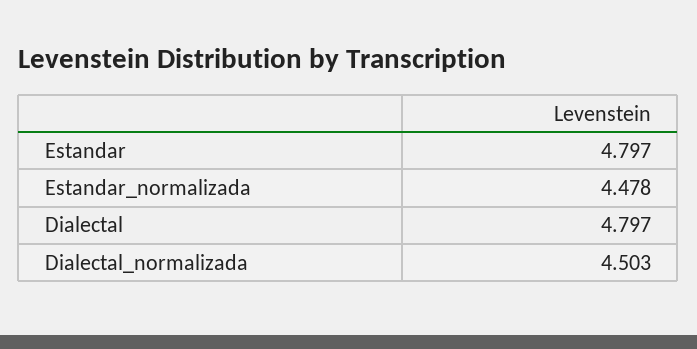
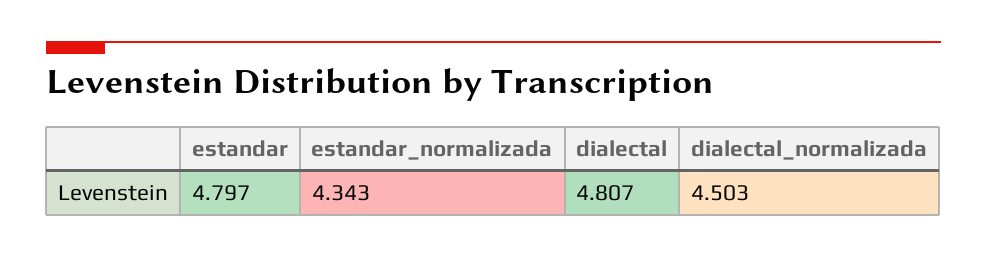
Estandar_normalizada: 4.478 -> 4.343
Dialectal: 4.797 -> 4.807

